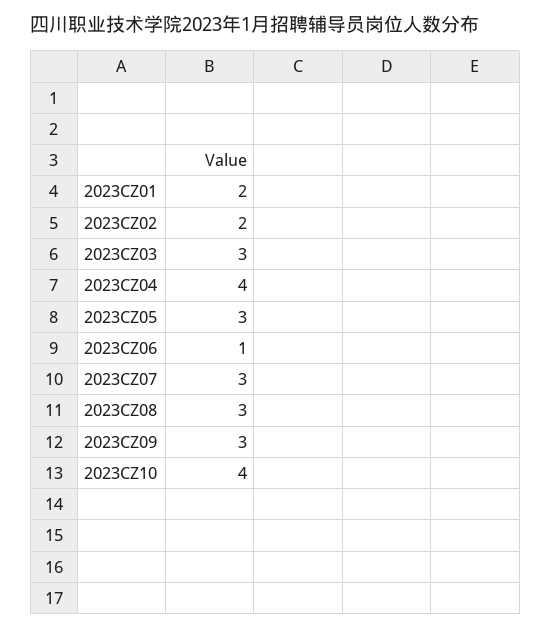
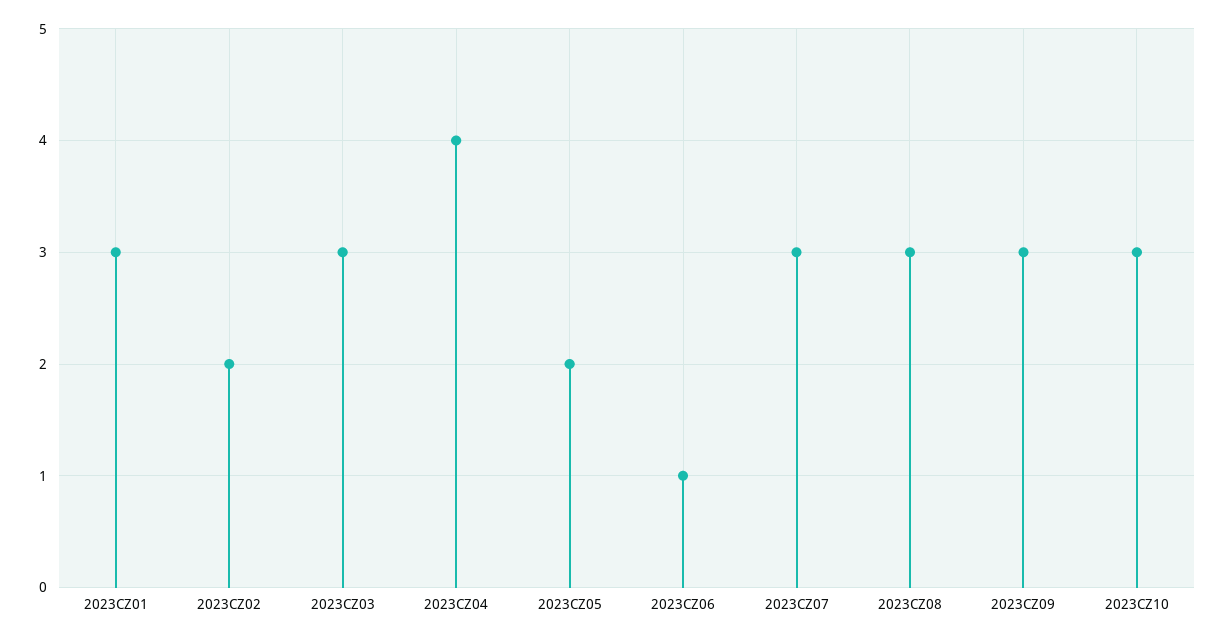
2023CZ01: 2 -> 3
2023CZ05: 3 -> 2
2023CZ10: 4 -> 3

